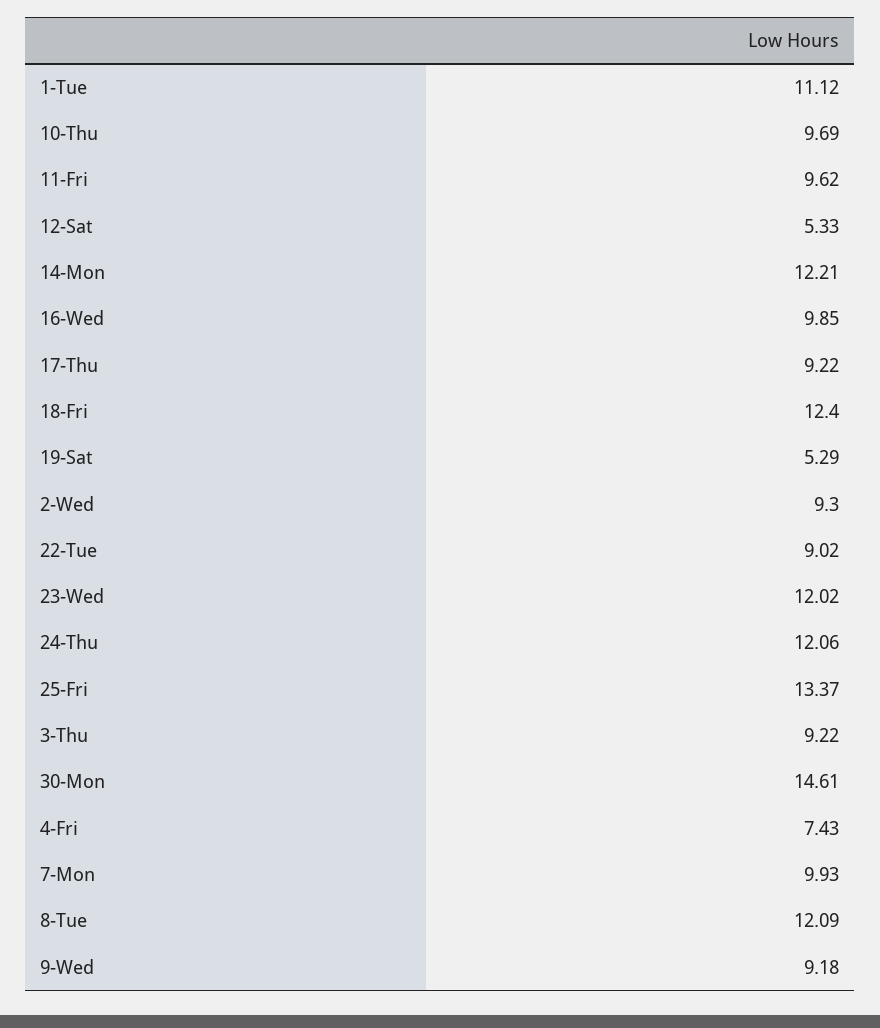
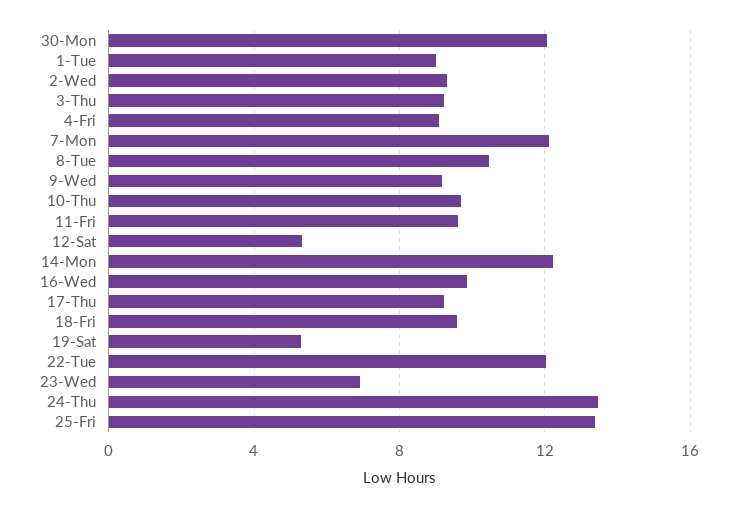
1-Tue: 11.12 -> 9
18-Fri: 12.4 -> 9.5
22-Tue: 9.02 -> 12
23-Wed: 12.02 -> 7
24-Thu: 12.06 -> 13.5
30-Mon: 14.61 -> 12
4-Fri: 7.43 -> 9
7-Mon: 9.93 -> 12
8-Tue: 12.09 -> 10.5

